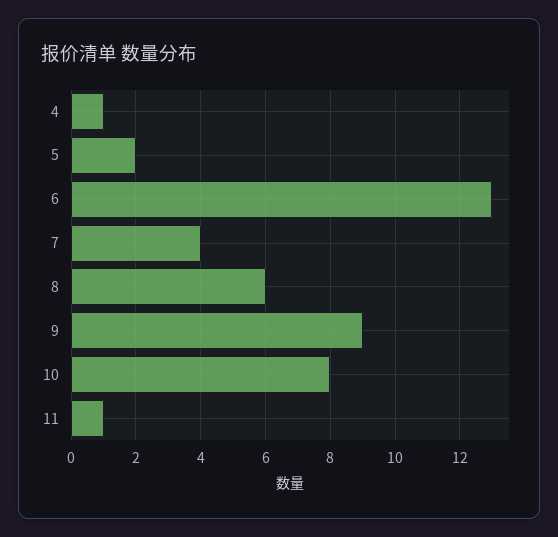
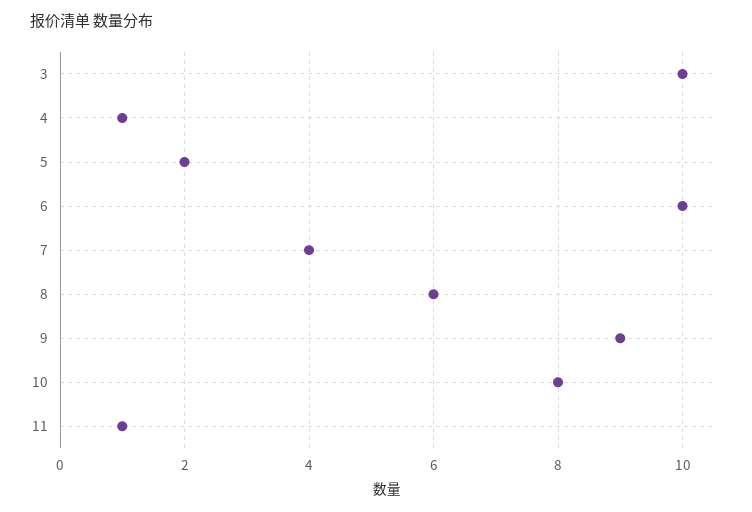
6: 13 -> 10
3: none -> 10

